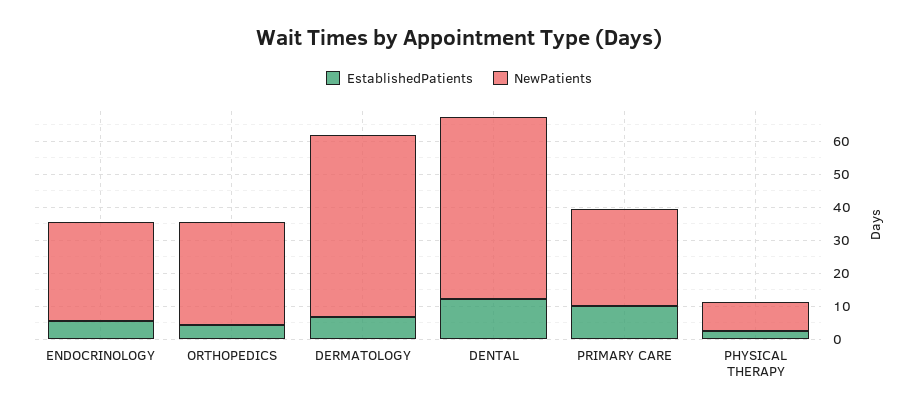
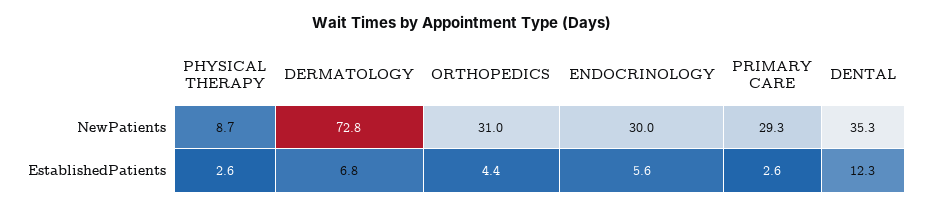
NewPatients, DERMATOLOGY: 55 -> 72.8
NewPatients, DENTAL: 55 -> 35.3
EstablishedPatients, PRIMARY CARE: 10 -> 2.6

